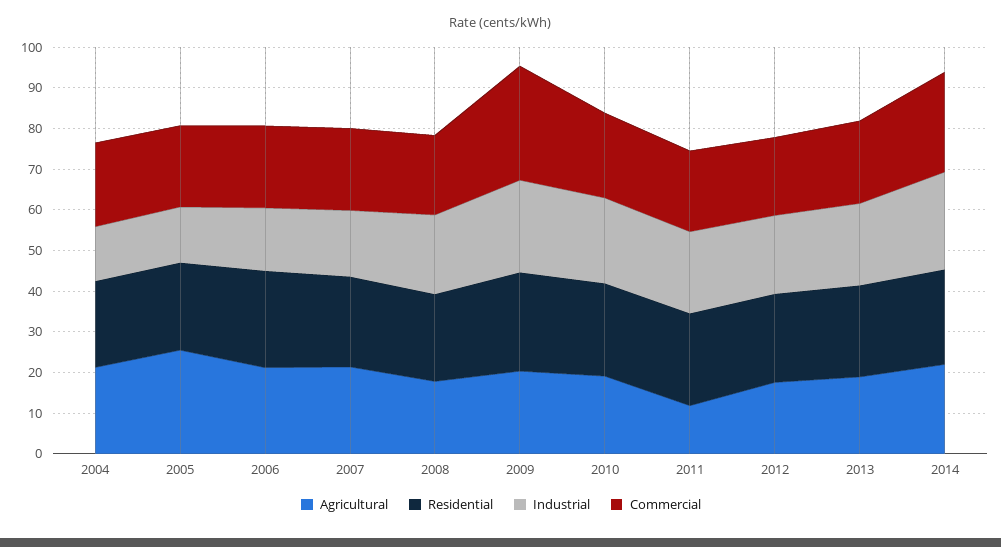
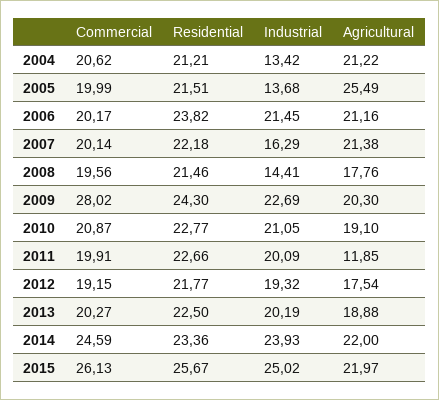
Industrial, 2006: 16 -> 21.45
Industrial, 2008: 20 -> 14.41
Commercial, 2015: none -> 26.13
Residential, 2015: none -> 25.67
Industrial, 2015: none -> 25.02
Agricultural, 2015: none -> 21.97

